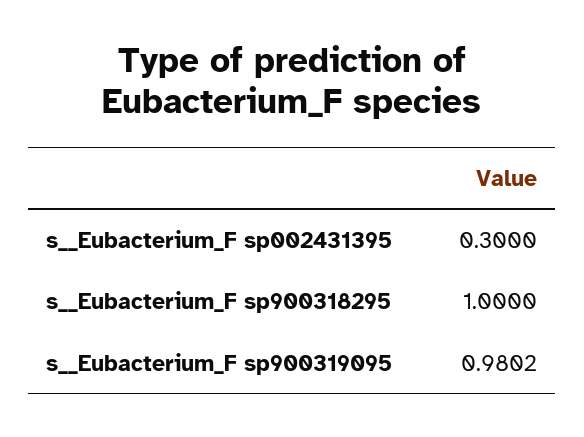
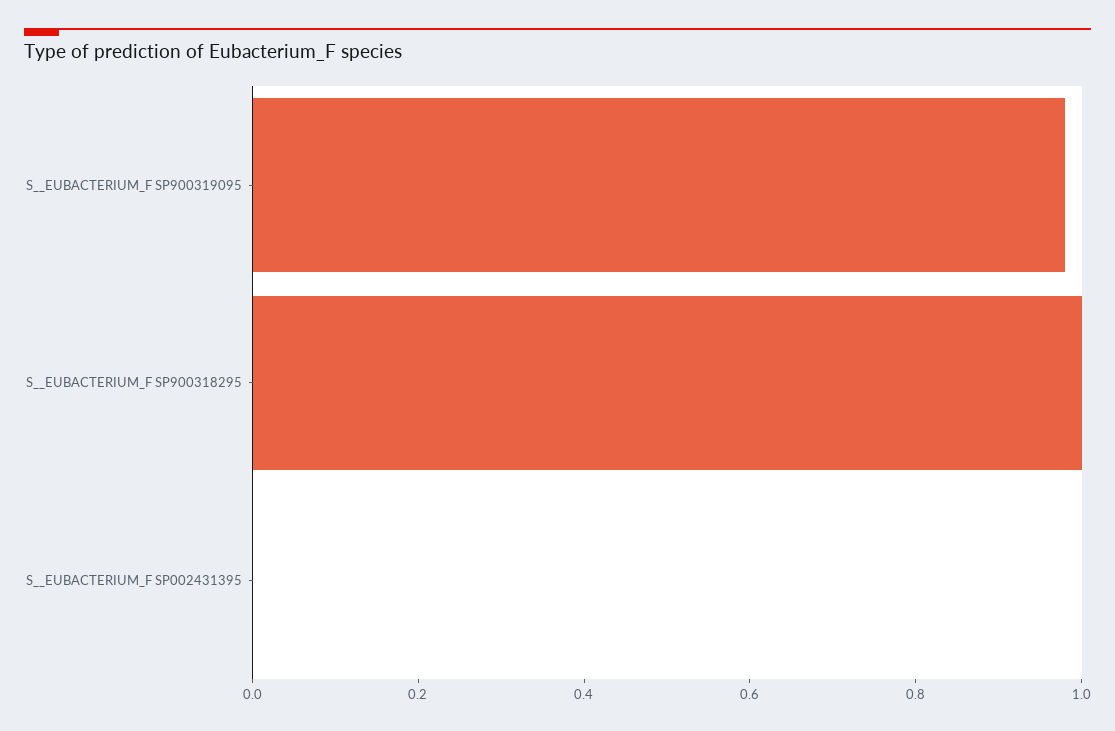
s__Eubacterium_F sp002431395: 0.3 -> 0

